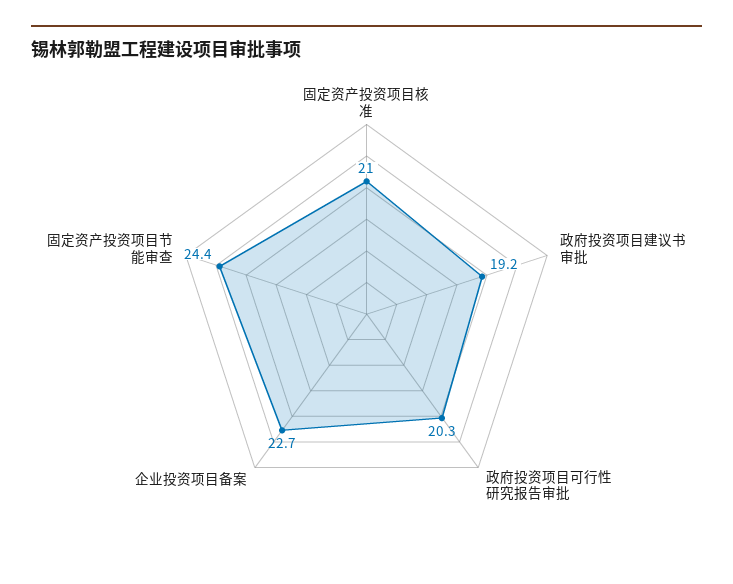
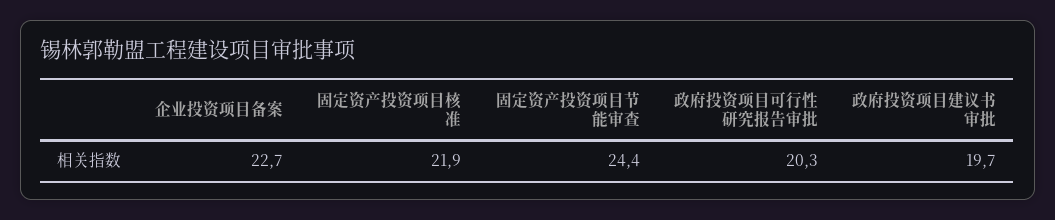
固定资产投资项目核准: 21 -> 21.9
政府投资项目建议书审批: 19.2 -> 19.7

